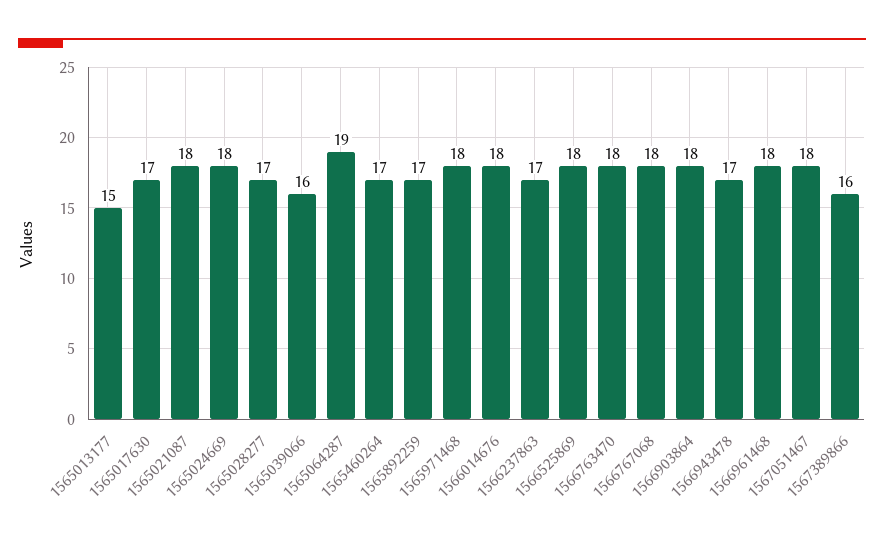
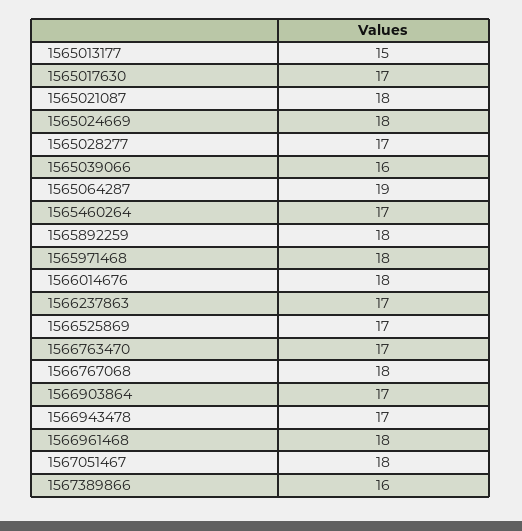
1565892259: 17 -> 18
1566525869: 18 -> 17
1566763470: 18 -> 17
1566903864: 18 -> 17

